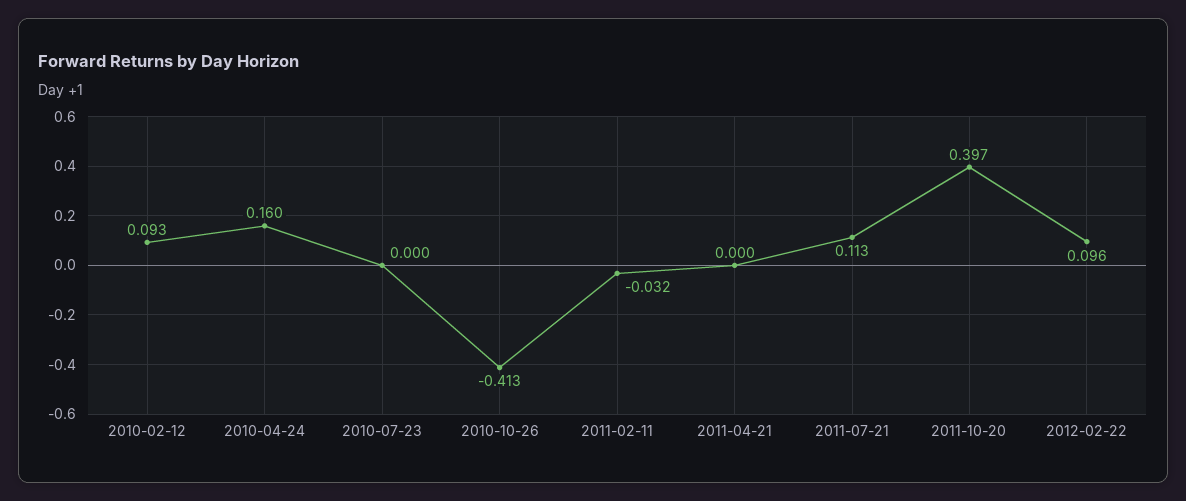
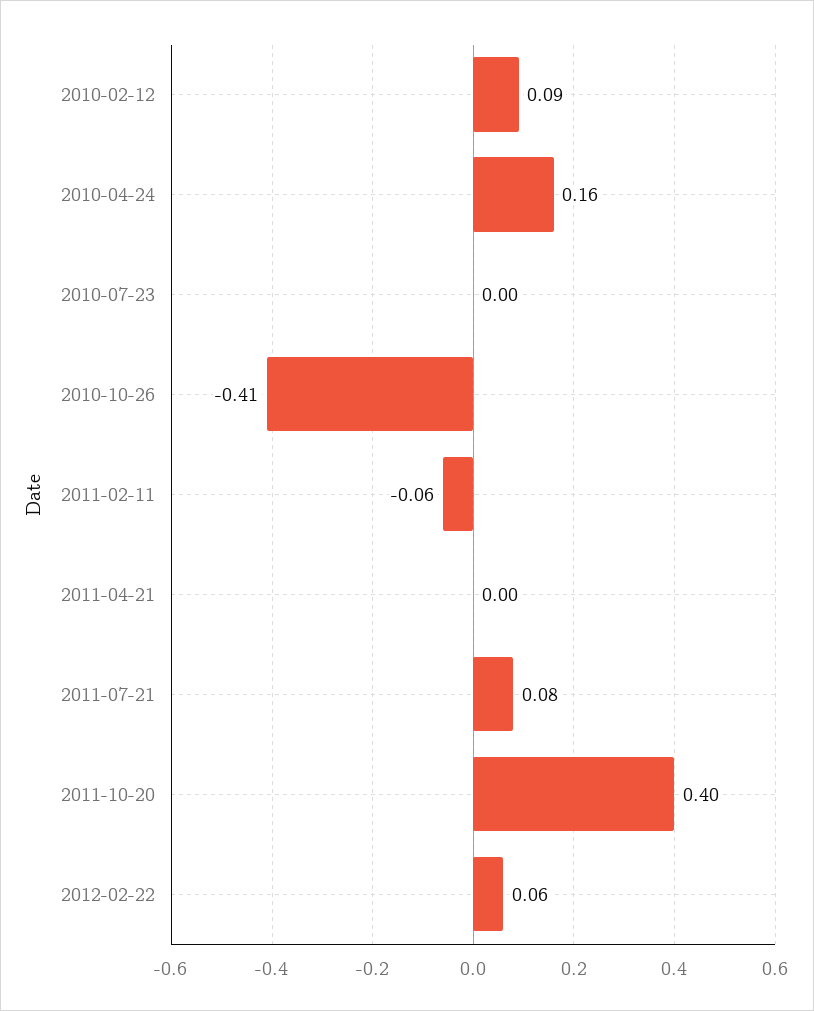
2011-02-11: -0.032 -> -0.06
2011-07-21: 0.113 -> 0.08
2012-02-22: 0.096 -> 0.06

